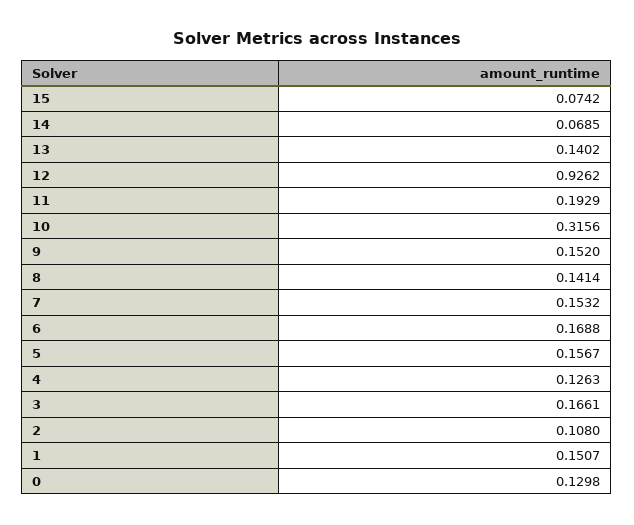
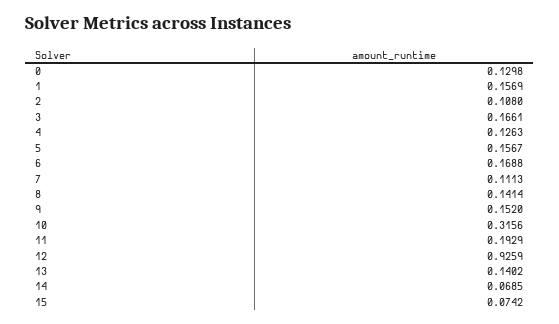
12: 0.9262 -> 0.9259
7: 0.1532 -> 0.1113
1: 0.1507 -> 0.1569

